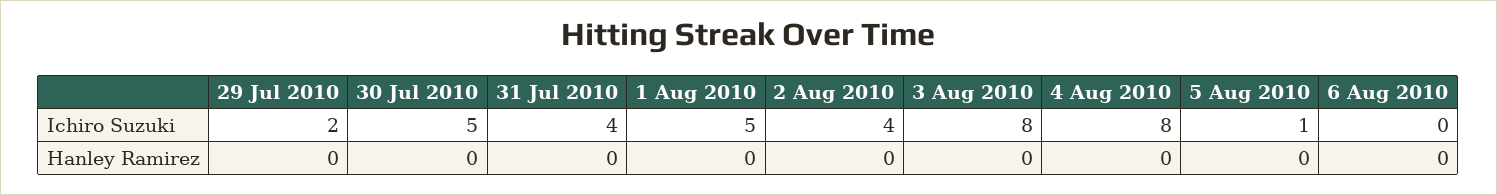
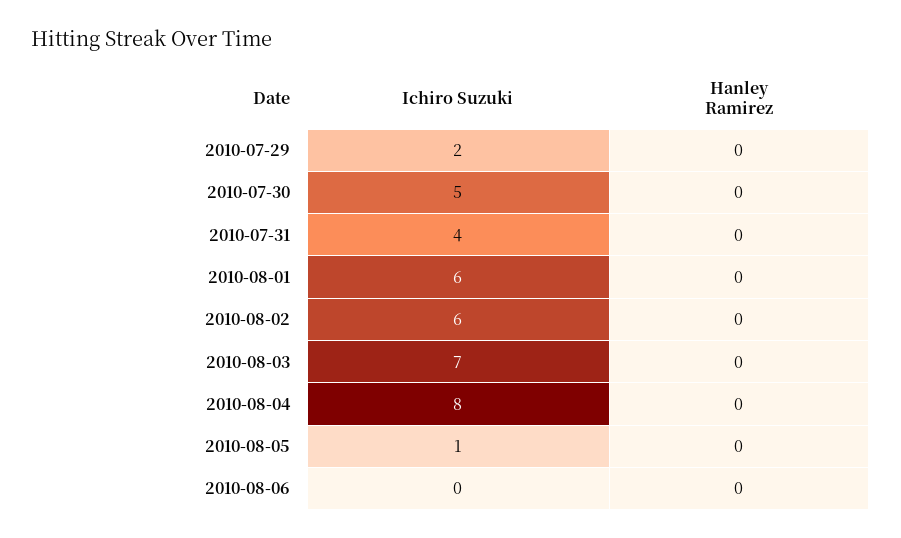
1 Aug 2010, Ichiro Suzuki: 5 -> 6
2 Aug 2010, Ichiro Suzuki: 4 -> 6
3 Aug 2010, Ichiro Suzuki: 8 -> 7

